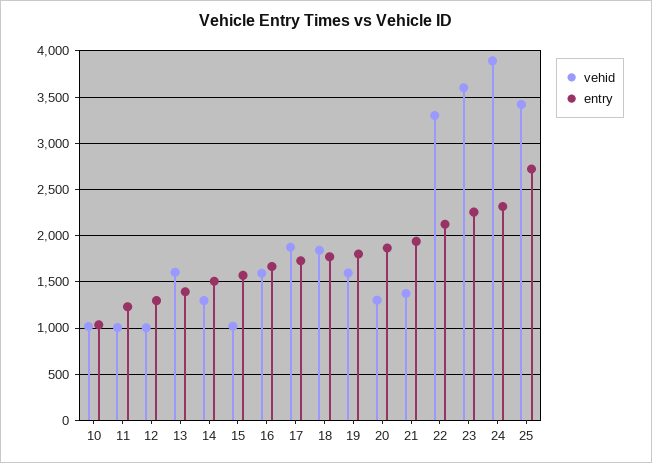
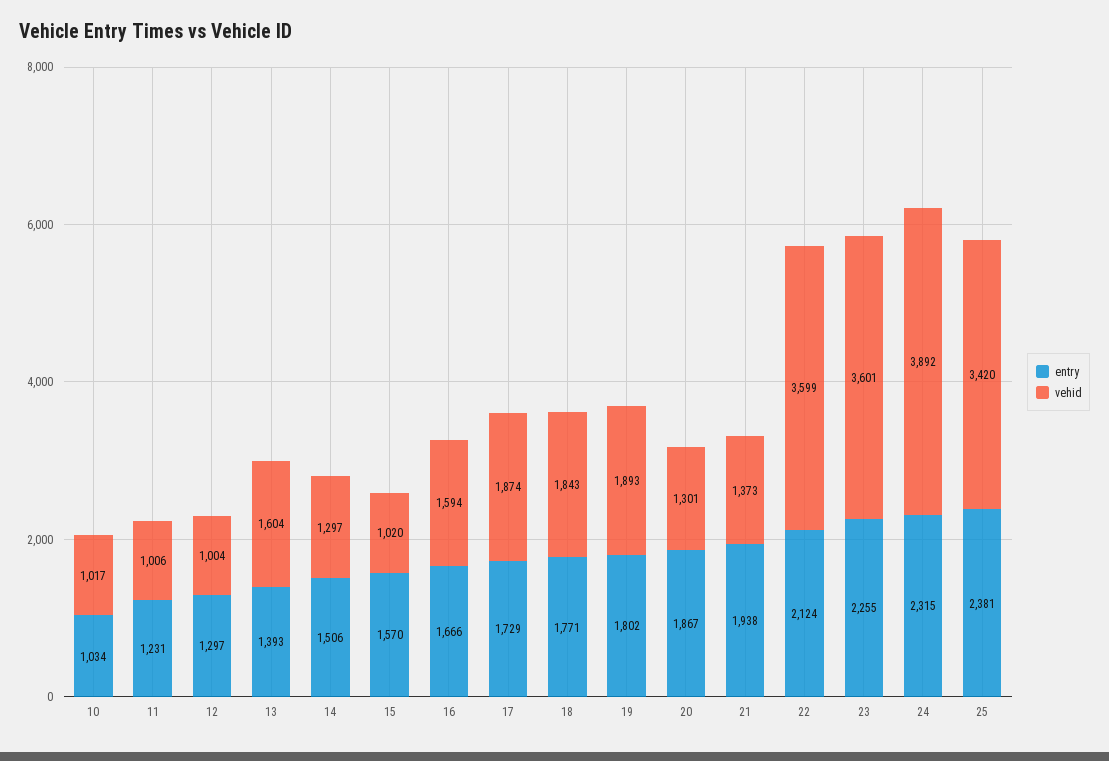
vehid, 19: 1600 -> 1893
vehid, 22: 3300 -> 3599
entry, 25: 2700 -> 2381

